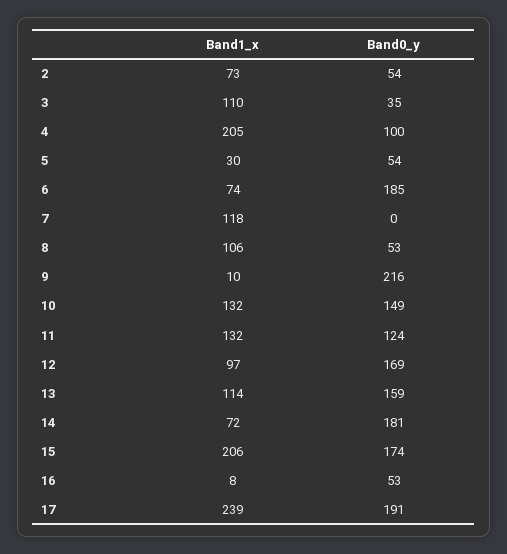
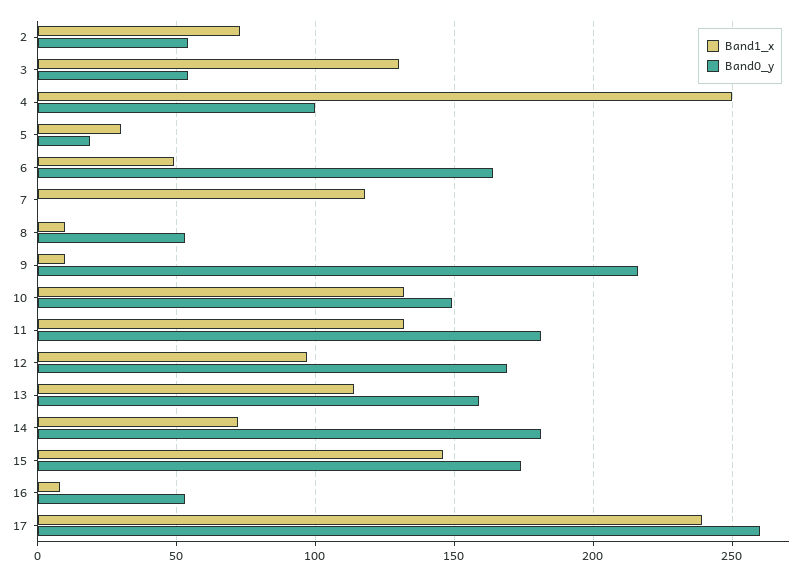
Band1_x, 3: 110 -> 130
Band0_y, 3: 35 -> 55
Band1_x, 4: 205 -> 250
Band0_y, 5: 54 -> 20
Band1_x, 6: 74 -> 50
Band0_y, 6: 185 -> 165
Band1_x, 8: 106 -> 10
Band0_y, 11: 124 -> 180
Band1_x, 15: 206 -> 145
Band0_y, 17: 191 -> 260

